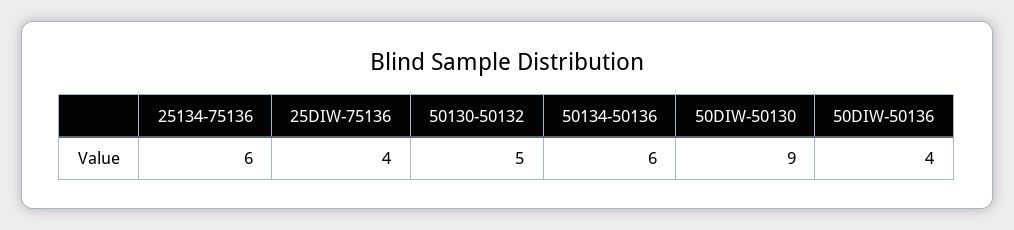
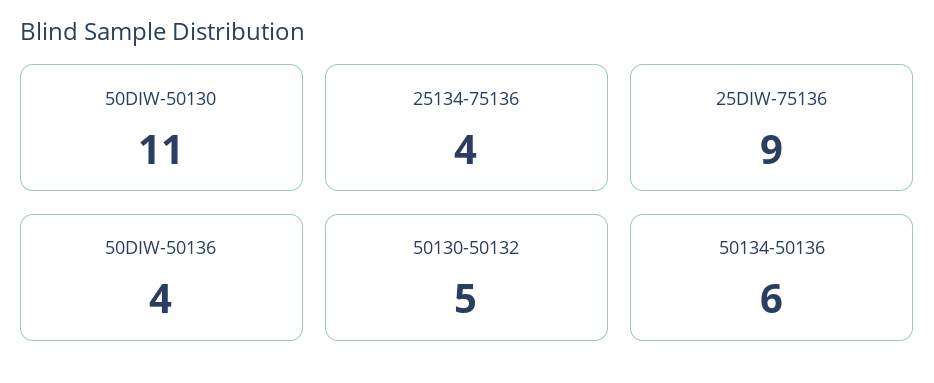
25134-75136: 6 -> 4
25DIW-75136: 4 -> 9
50DIW-50130: 9 -> 11

